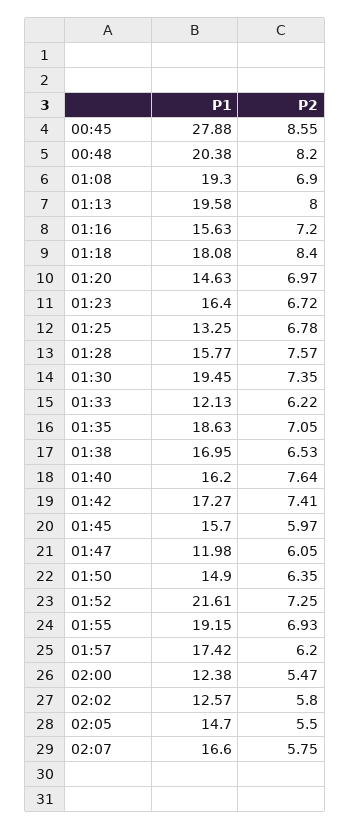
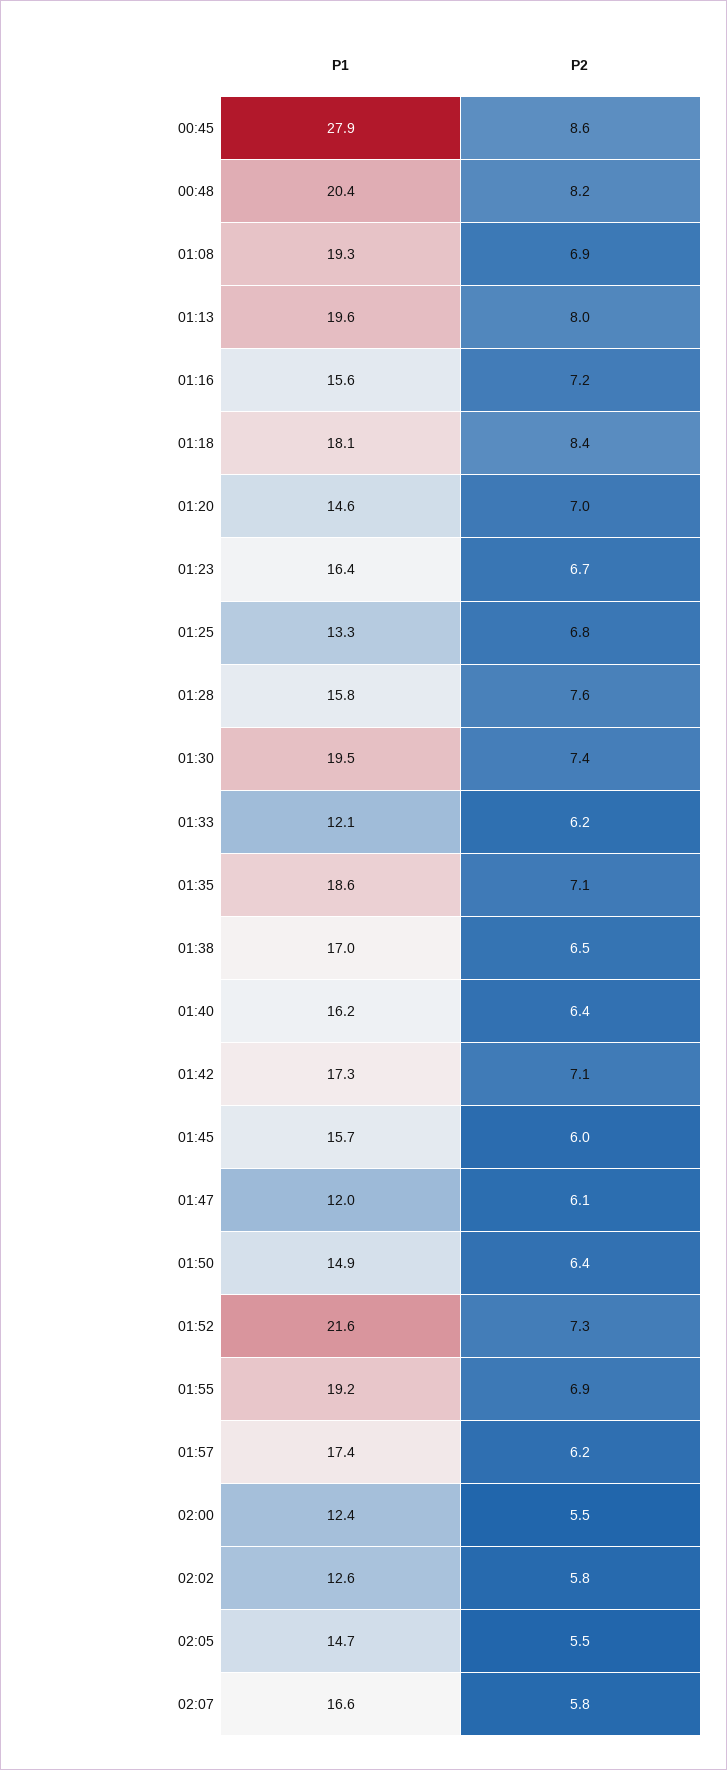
P2, 01:40: 7.64 -> 6.4
P2, 01:42: 7.41 -> 7.1

